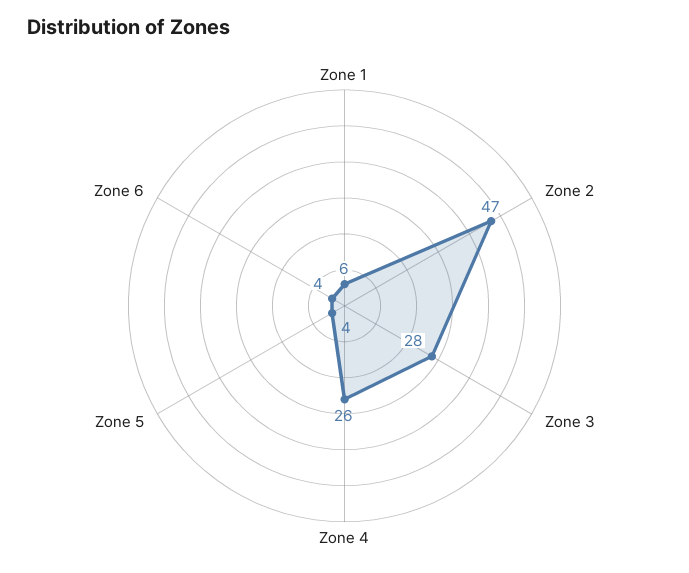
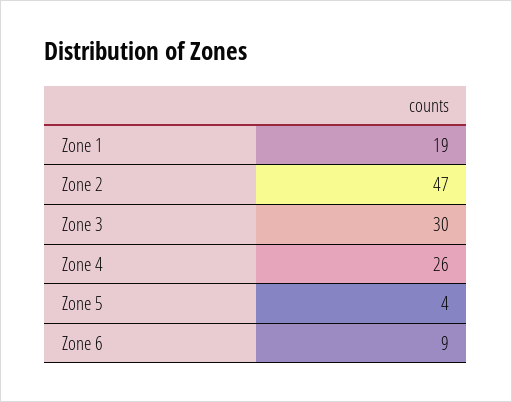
Zone 1: 6 -> 19
Zone 3: 28 -> 30
Zone 6: 4 -> 9

